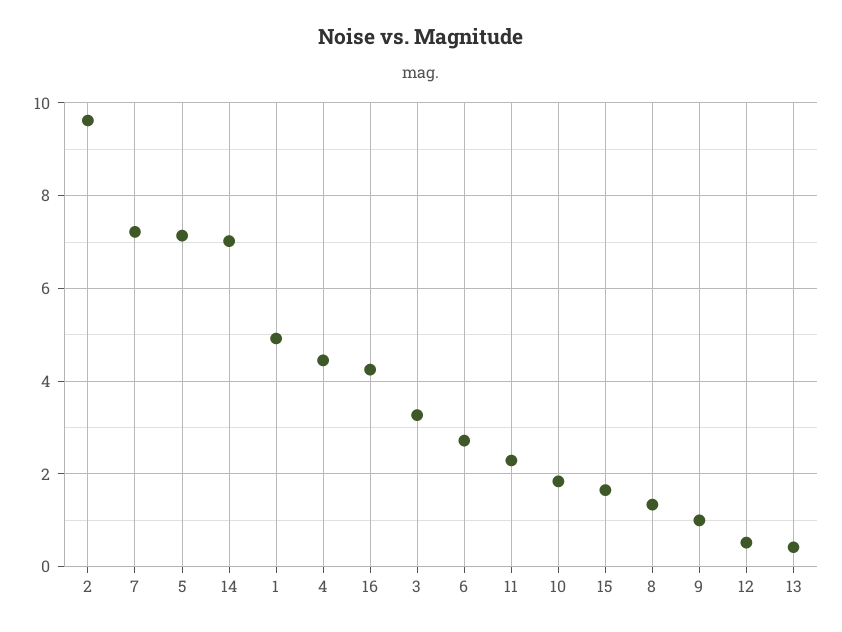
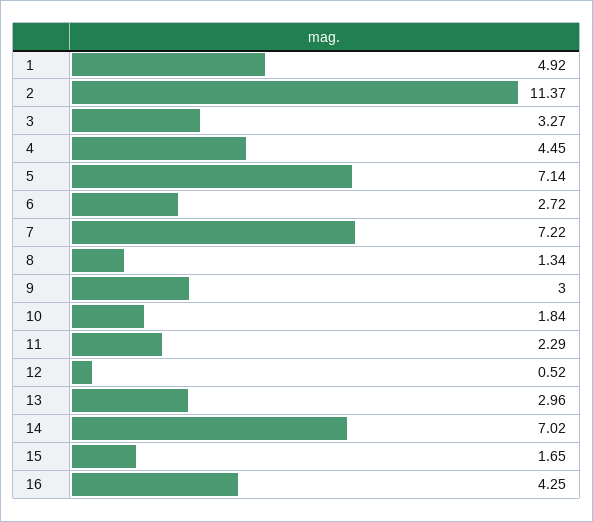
2: 9.6 -> 11.37
9: 1 -> 3
13: 0.4 -> 2.96

